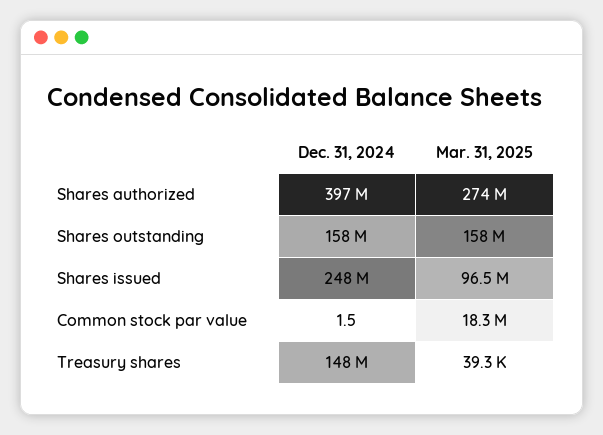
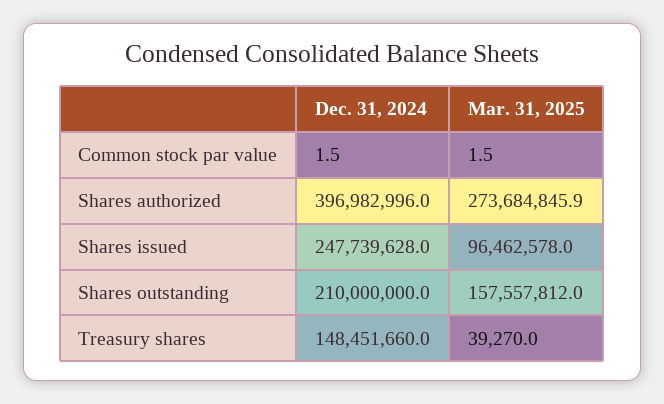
Dec. 31, 2024, Shares outstanding: 158000000 -> 210000000
Mar. 31, 2025, Common stock par value: 18300000 -> 1.5

